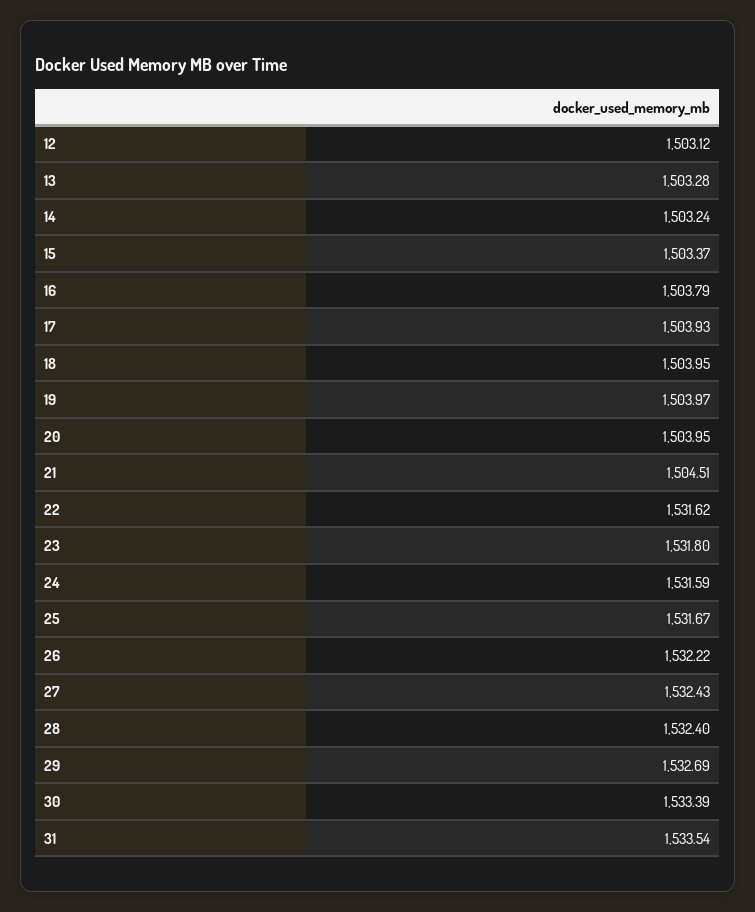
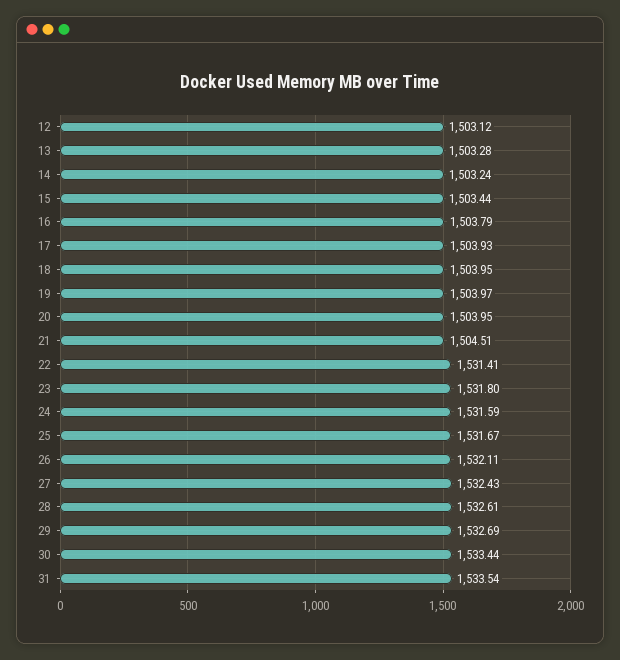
15: 1503.37 -> 1503.44
22: 1531.62 -> 1531.41
26: 1532.22 -> 1532.11
28: 1532.4 -> 1532.61
30: 1533.39 -> 1533.44

